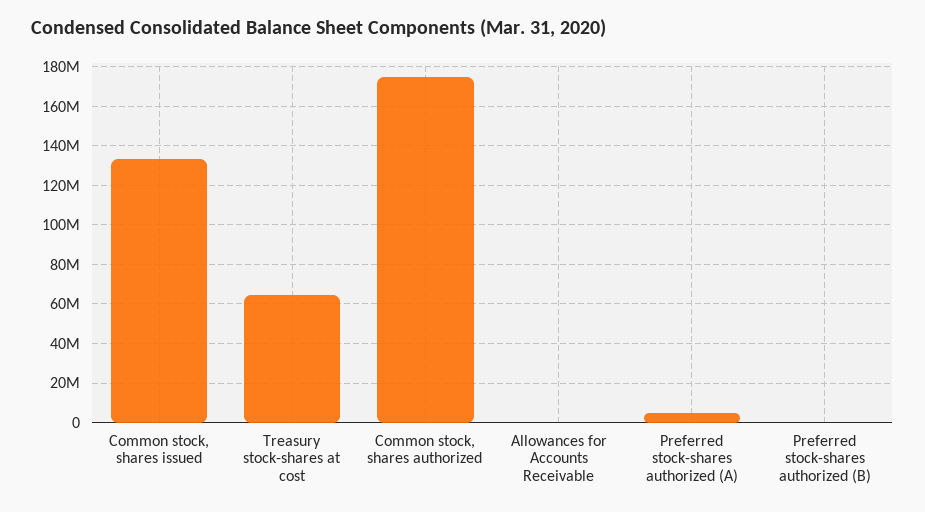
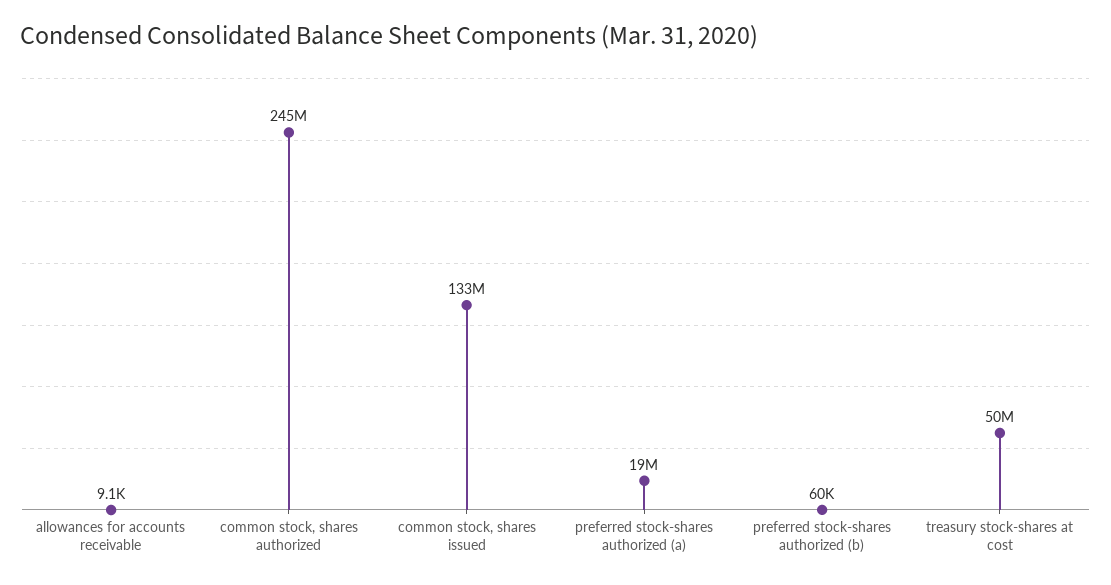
Treasury stock-shares at cost: 65000000 -> 50000000
Common stock, shares authorized: 175000000 -> 245000000
Preferred stock-shares authorized (A): 5000000 -> 19000000

